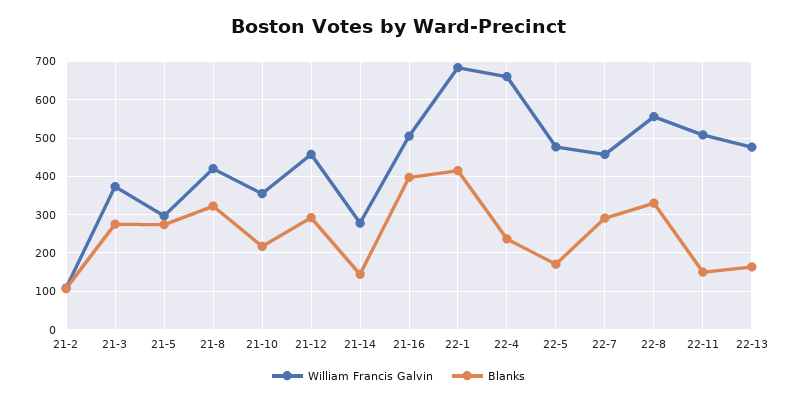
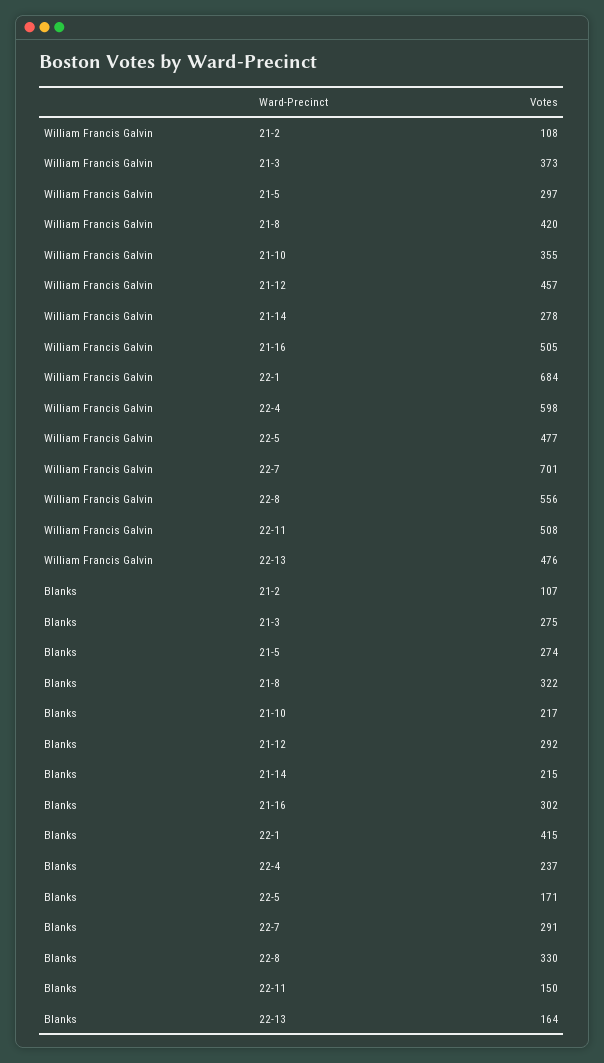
Blanks, 21-14: 140 -> 215
Blanks, 21-16: 400 -> 302
William Francis Galvin, 22-4: 660 -> 598
William Francis Galvin, 22-7: 460 -> 701

